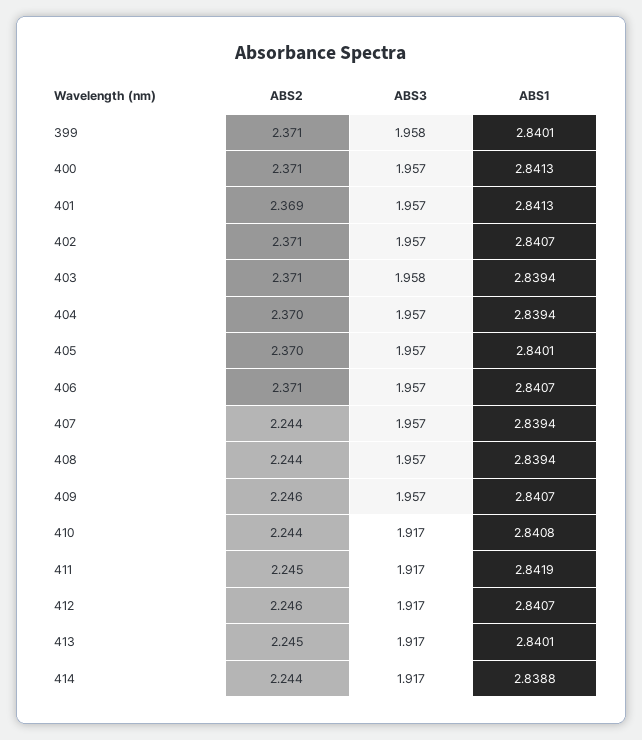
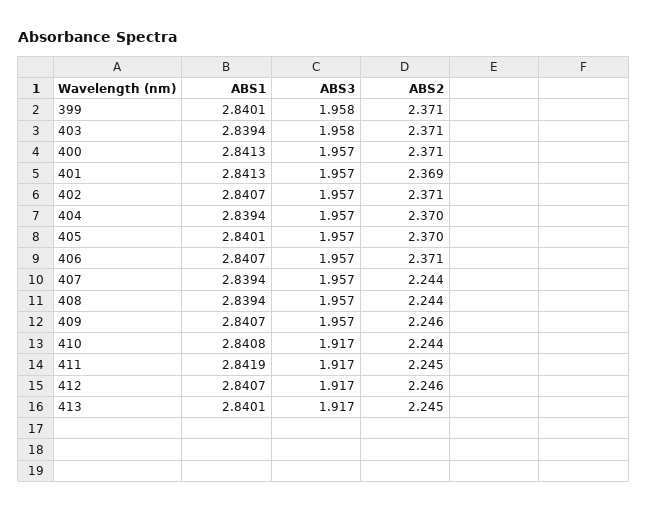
ABS2, 414: 2.244 -> none
ABS3, 414: 1.917 -> none
ABS1, 414: 2.8388 -> none

